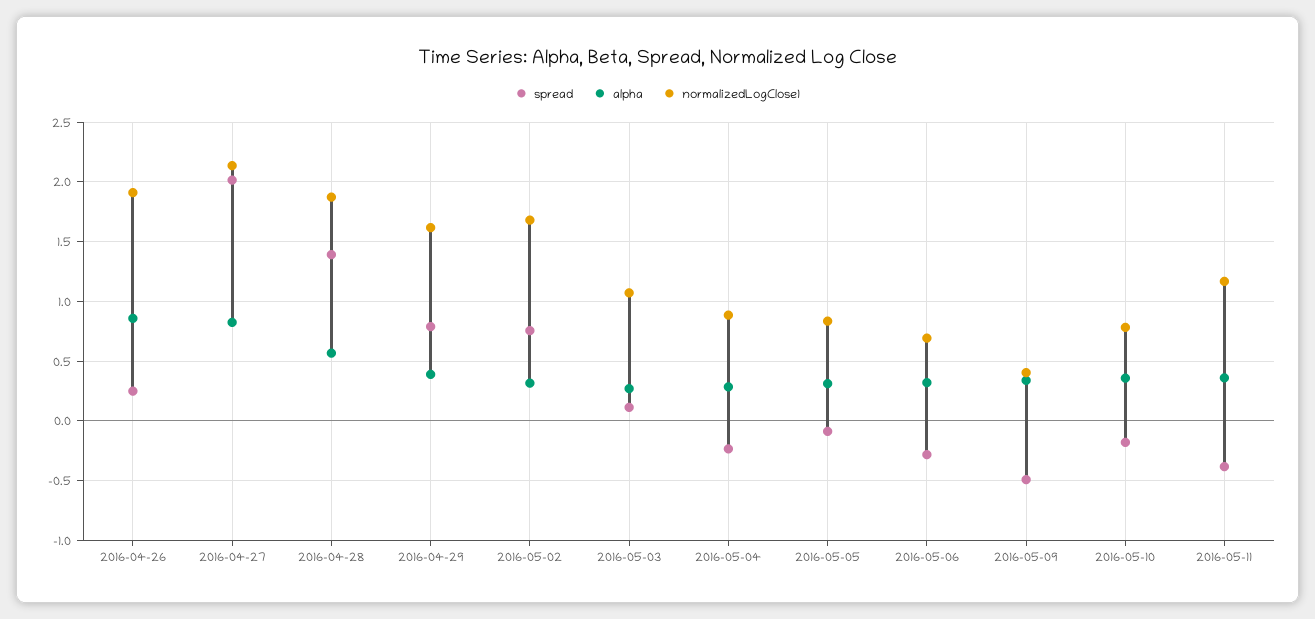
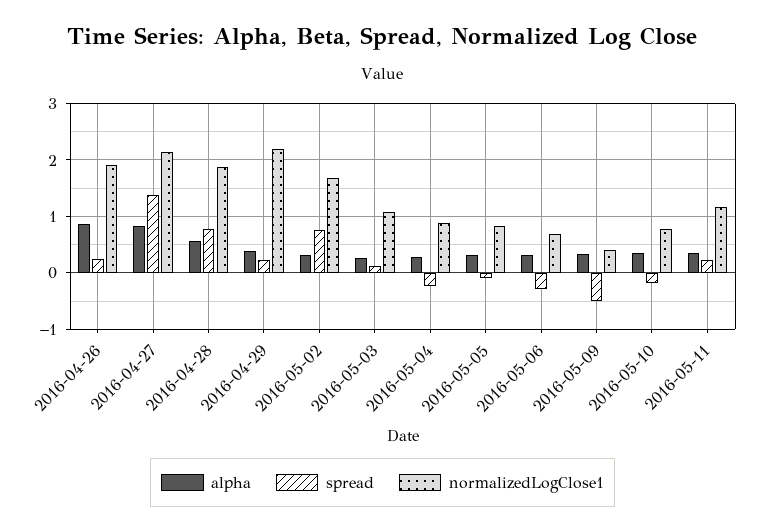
spread, 2016-04-27: 2 -> 1.4
spread, 2016-04-28: 1.4 -> 0.8
spread, 2016-04-29: 0.8 -> 0.2
normalizedLogClose1, 2016-04-29: 1.6 -> 2.2
spread, 2016-05-11: -0.4 -> 0.2

